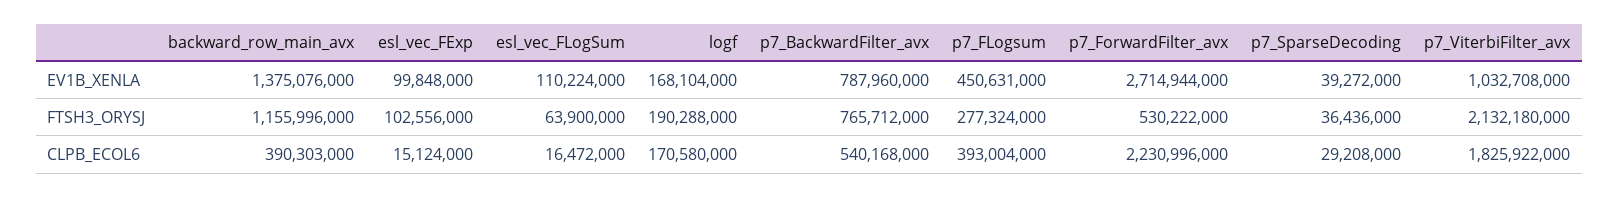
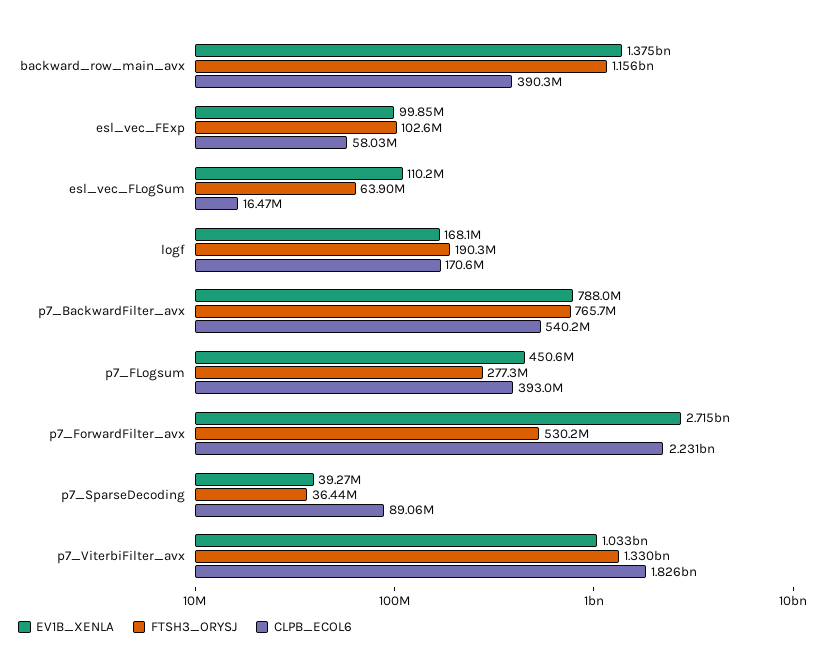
FTSH3_ORYSJ, p7_ViterbiFilter_avx: 2132180000 -> 1330000000
CLPB_ECOL6, esl_vec_FExp: 15124000 -> 58030000
CLPB_ECOL6, p7_SparseDecoding: 29208000 -> 89060000

